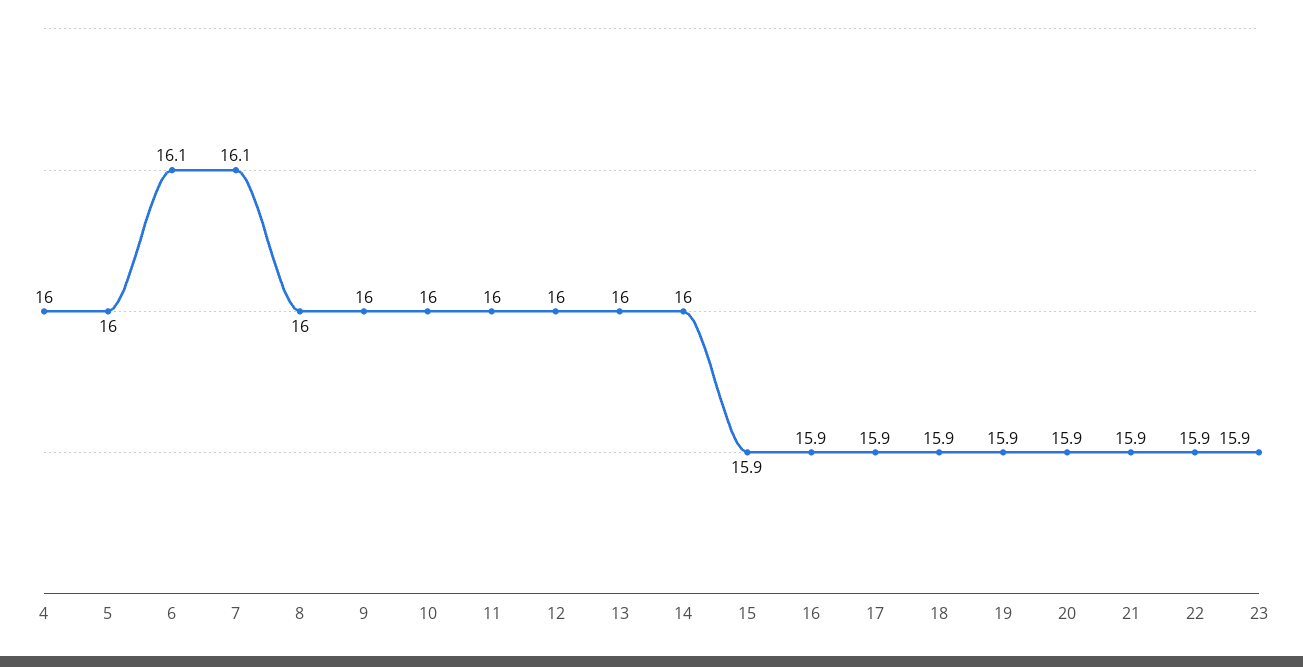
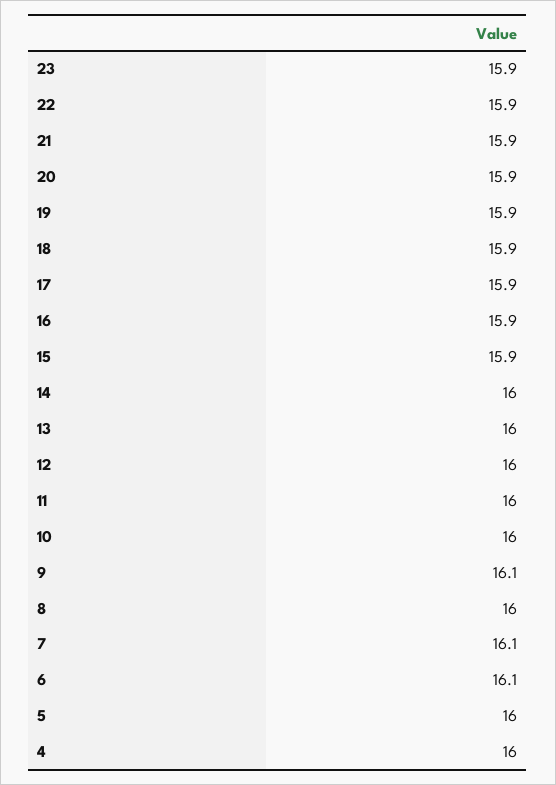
9: 16 -> 16.1

